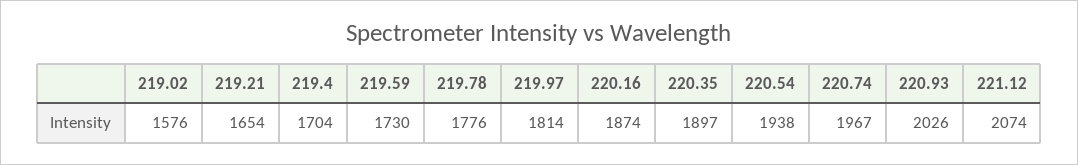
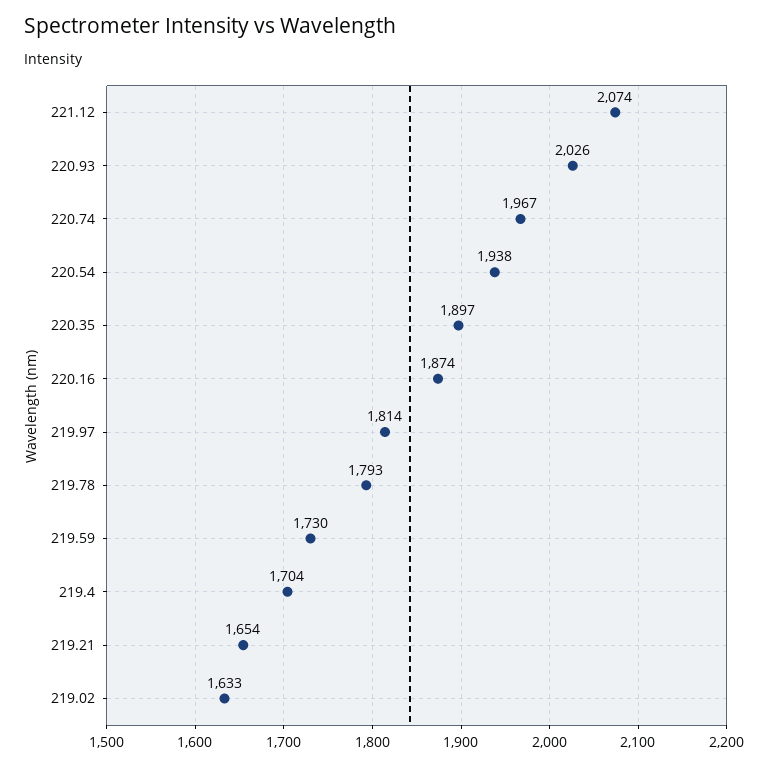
219.02: 1576 -> 1633
219.78: 1776 -> 1793

